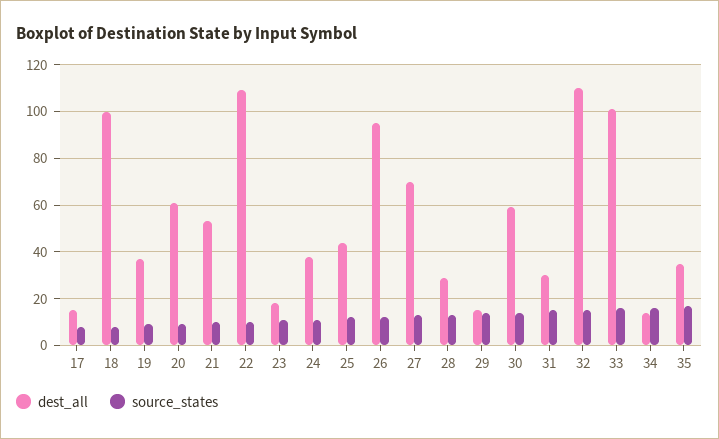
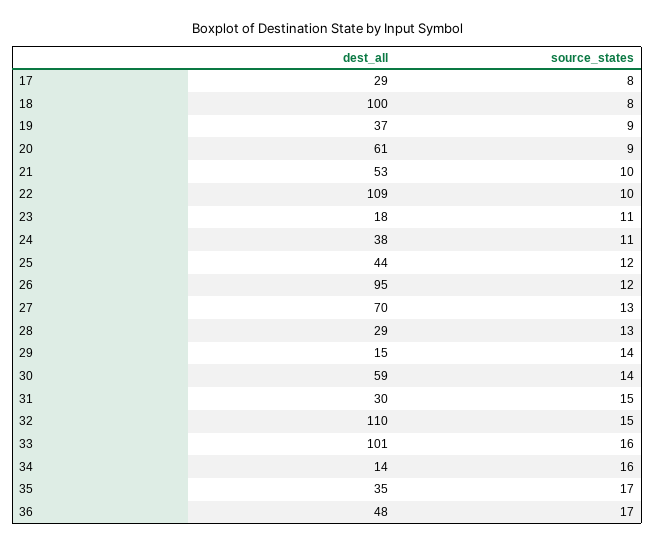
dest_all, 17: 15 -> 29
dest_all, 36: none -> 48
source_states, 36: none -> 17

